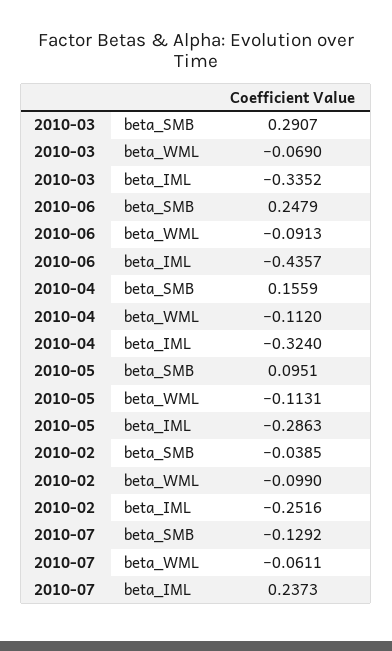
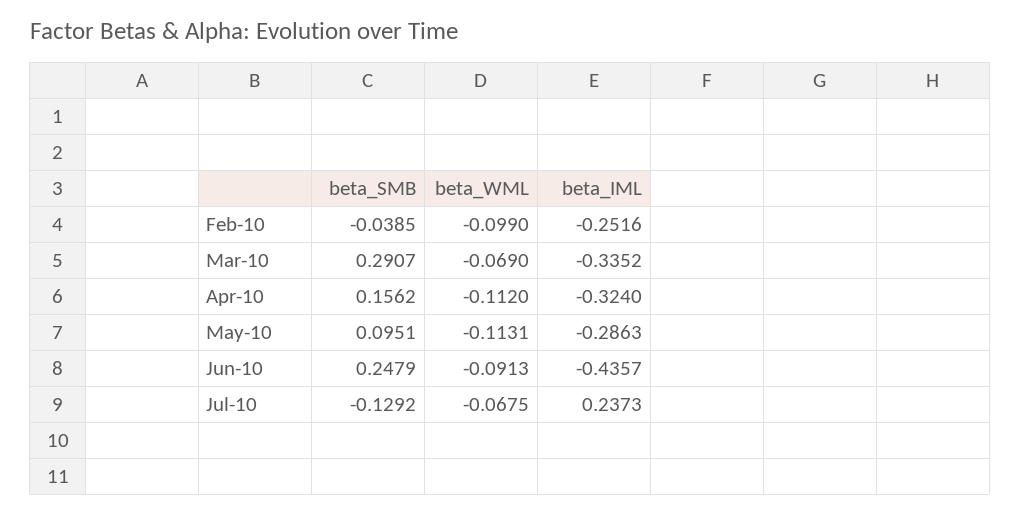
2010-04, beta_SMB: 0.1559 -> 0.1562
2010-07, beta_WML: -0.0611 -> -0.0675

